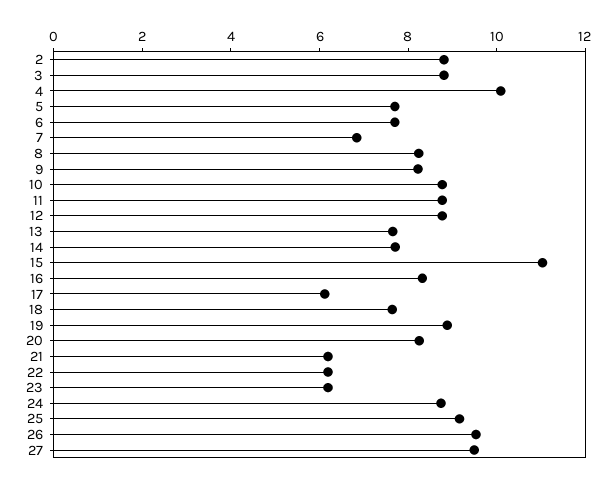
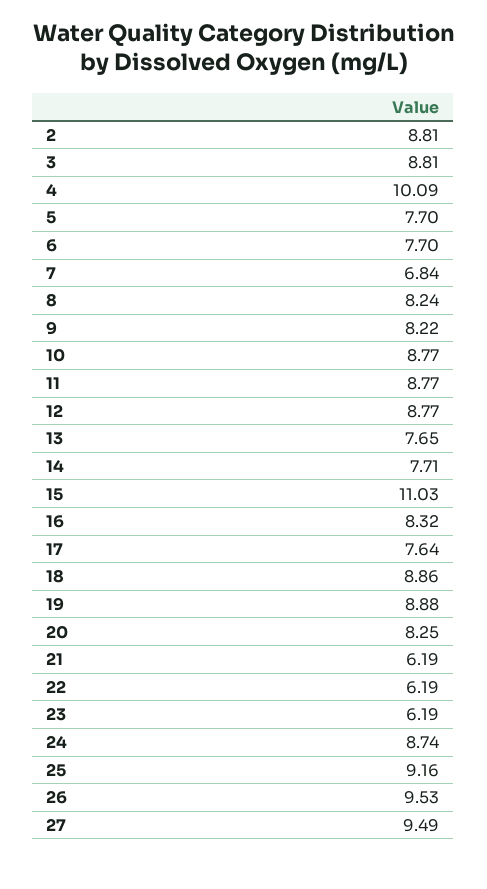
17: 6 -> 7.64
18: 7.5 -> 8.86

